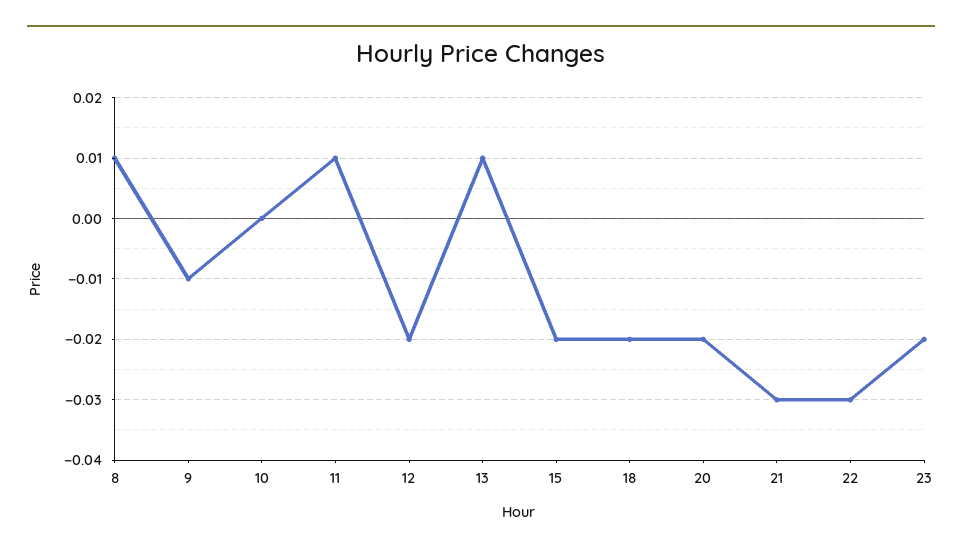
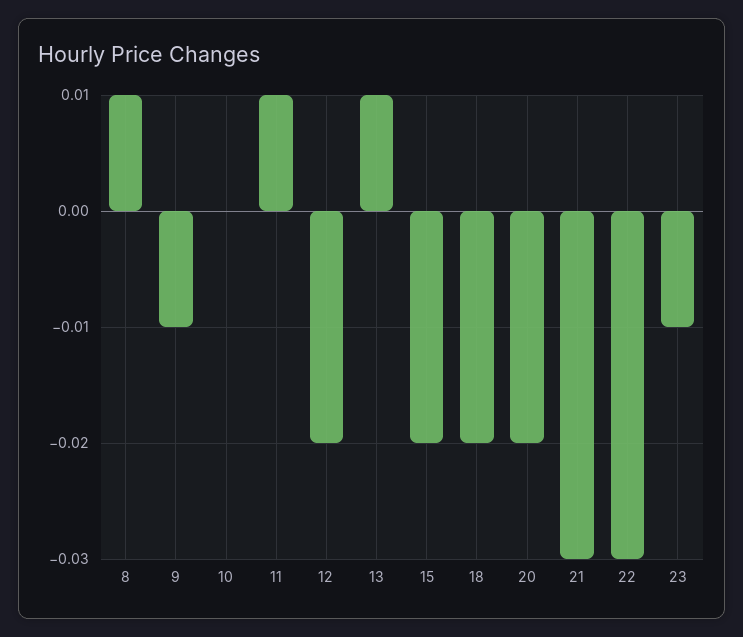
23: -0.02 -> -0.01

